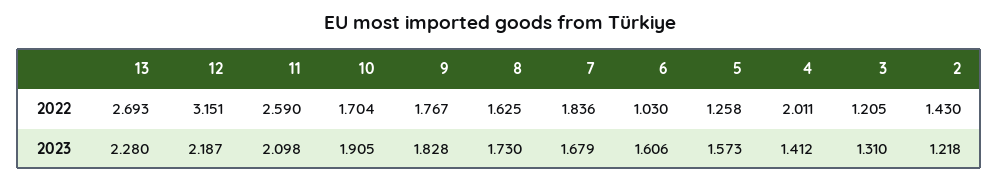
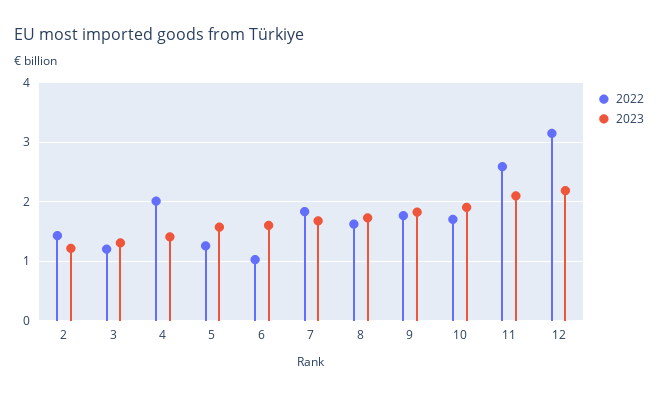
2022, 13: 2.693 -> none
2023, 13: 2.28 -> none

